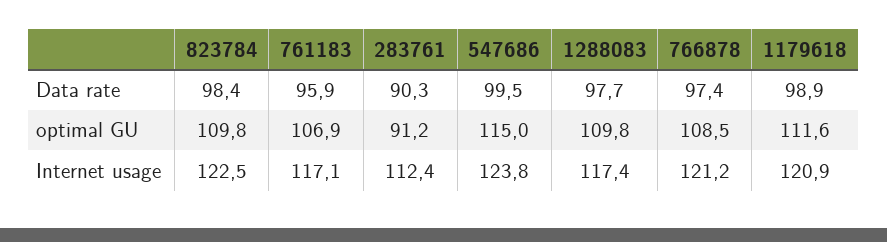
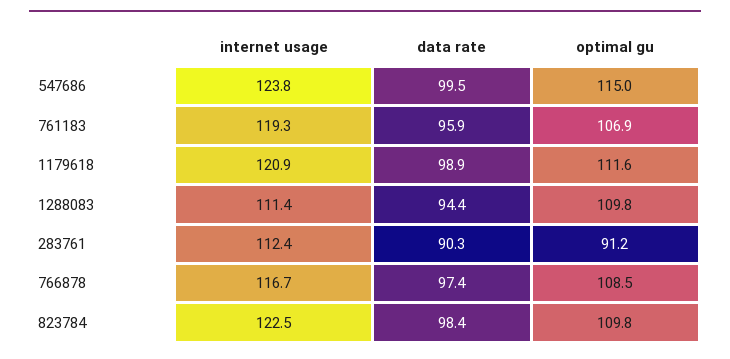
1288083, Data rate: 97.7 -> 94.4
761183, Internet usage: 117.1 -> 119.3
1288083, Internet usage: 117.4 -> 111.4
766878, Internet usage: 121.2 -> 116.7

